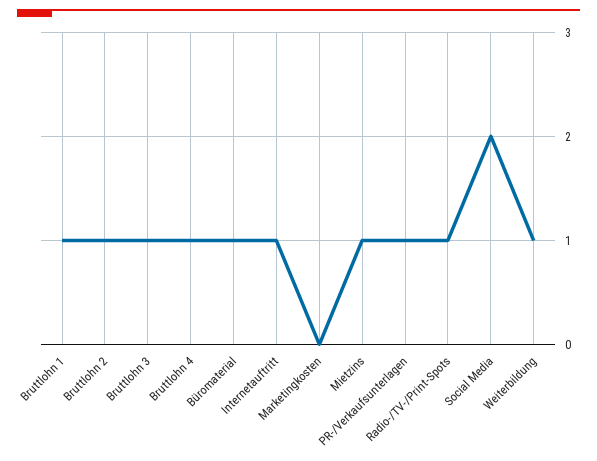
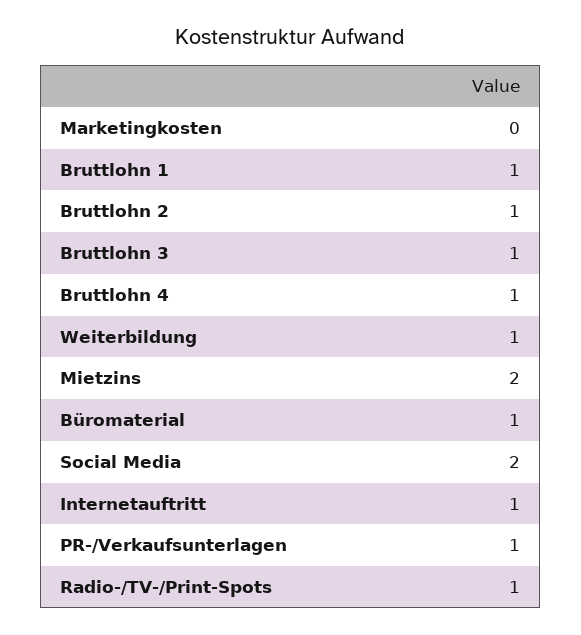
Mietzins: 1 -> 2

